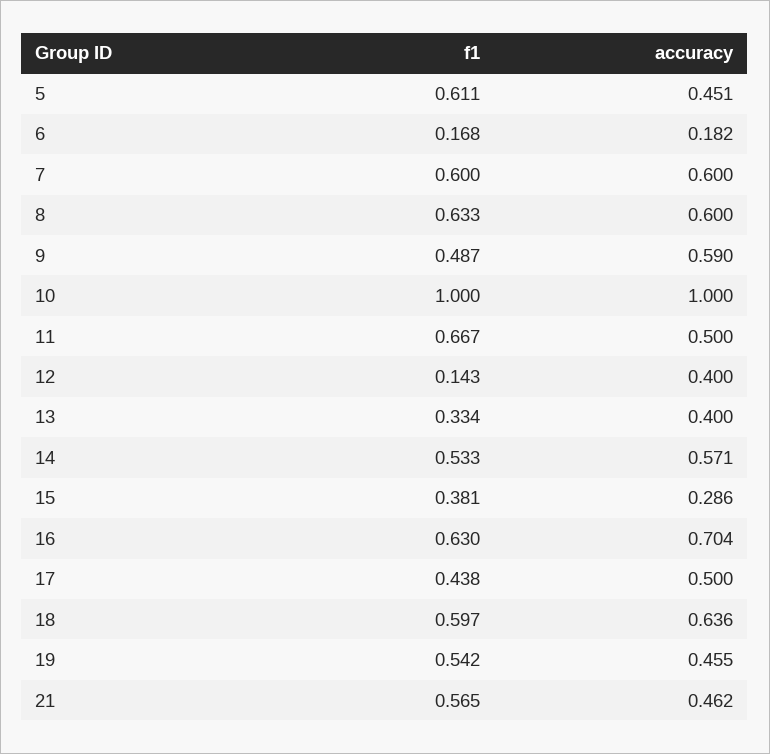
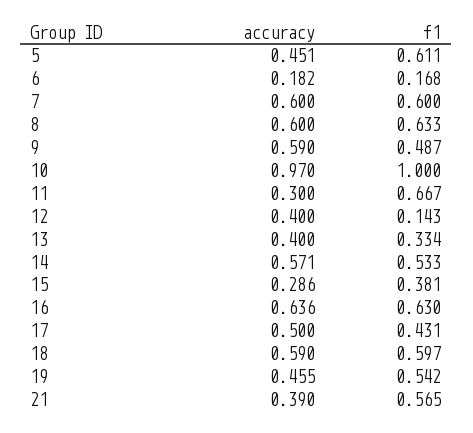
accuracy, 10: 1 -> 0.97
accuracy, 11: 0.5 -> 0.3
accuracy, 16: 0.704 -> 0.636
f1, 17: 0.438 -> 0.431
accuracy, 18: 0.636 -> 0.59
accuracy, 21: 0.462 -> 0.39

